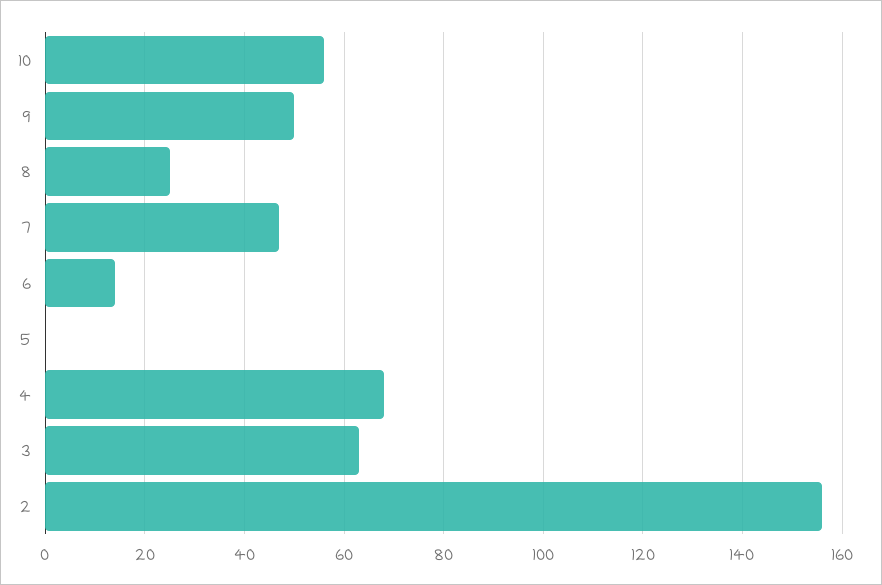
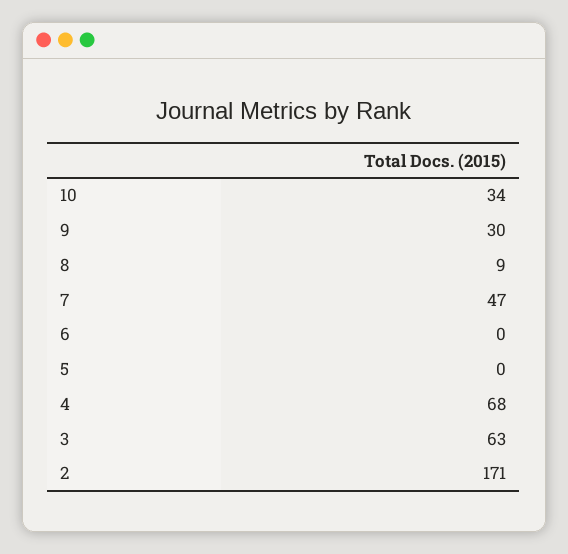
10: 55 -> 34
9: 50 -> 30
8: 25 -> 9
6: 15 -> 0
2: 155 -> 171

